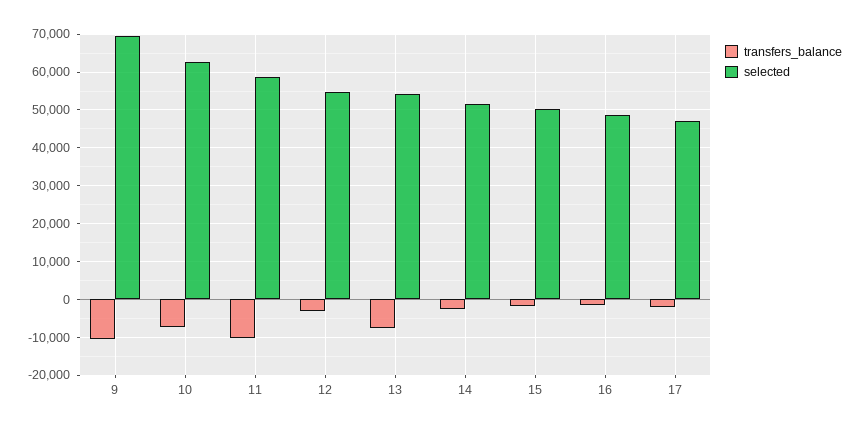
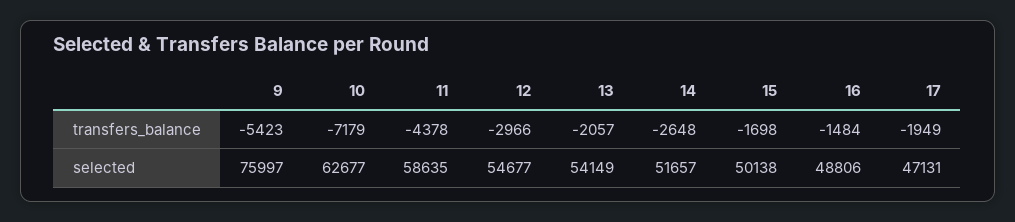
transfers_balance, 9: -10000 -> -5423
selected, 9: 70000 -> 75997
transfers_balance, 11: -10000 -> -4378
transfers_balance, 13: -8000 -> -2057

